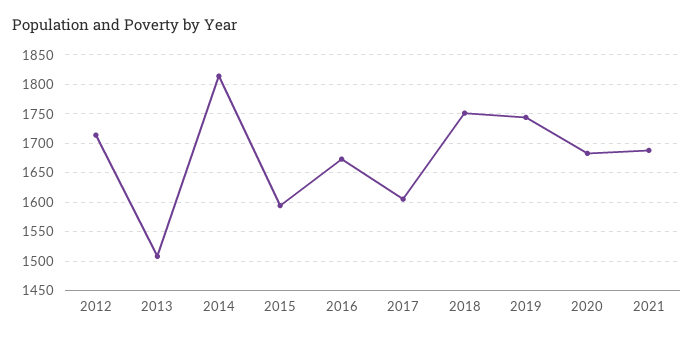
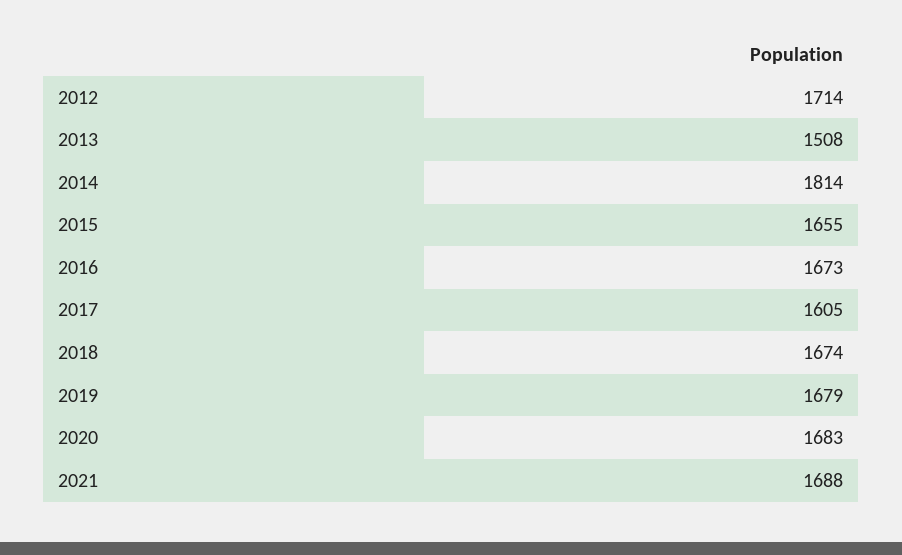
2015: 1600 -> 1655
2018: 1750 -> 1674
2019: 1750 -> 1679

